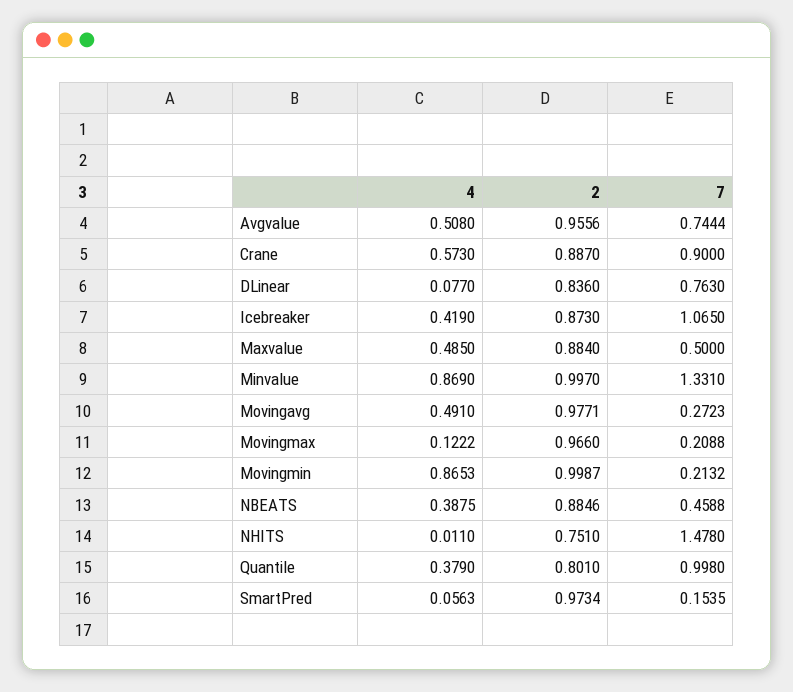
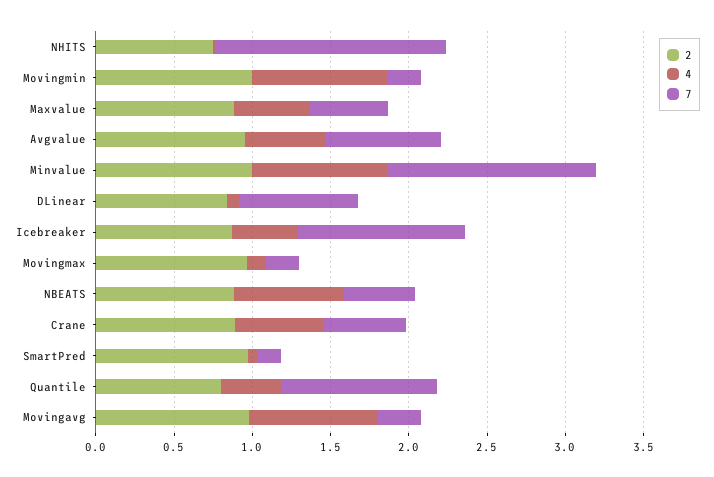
7, Crane: 0.9 -> 0.5
4, Movingavg: 0.491 -> 0.8
4, NBEATS: 0.3875 -> 0.7

